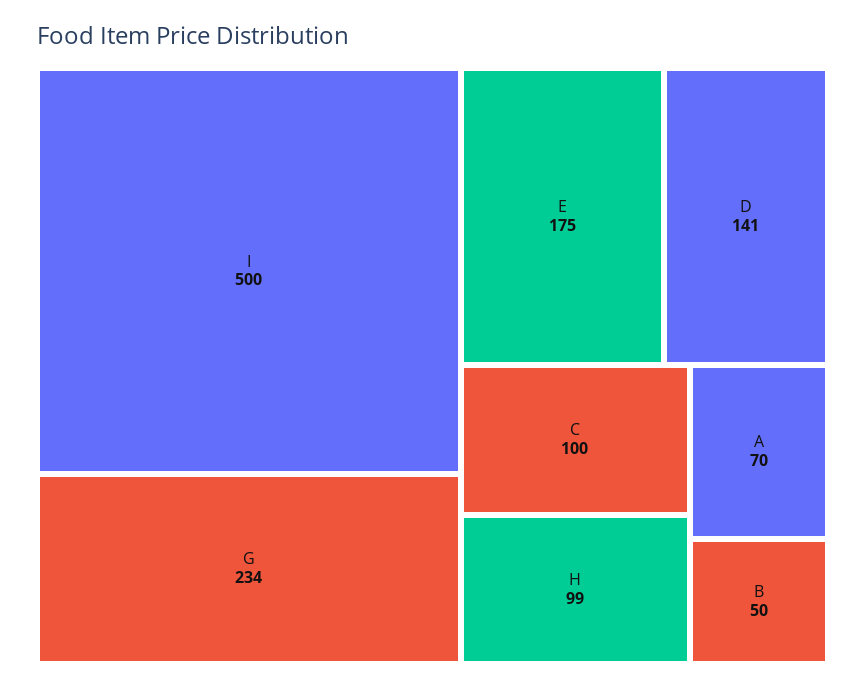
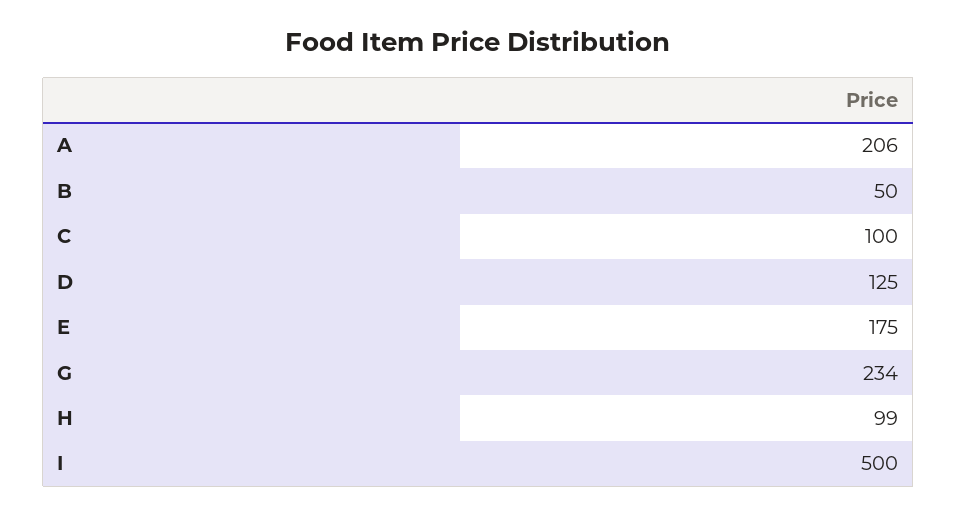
D: 141 -> 125
A: 70 -> 206

